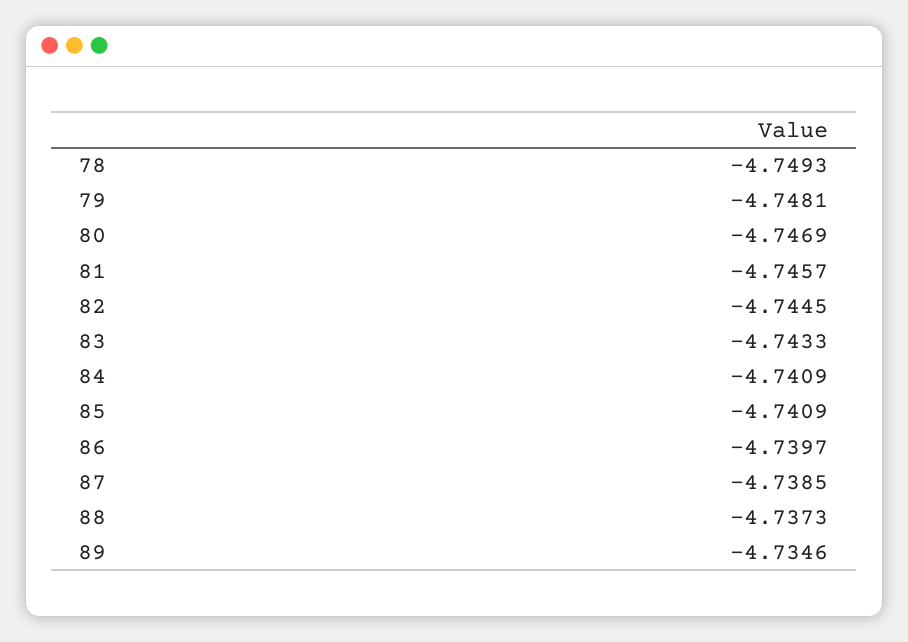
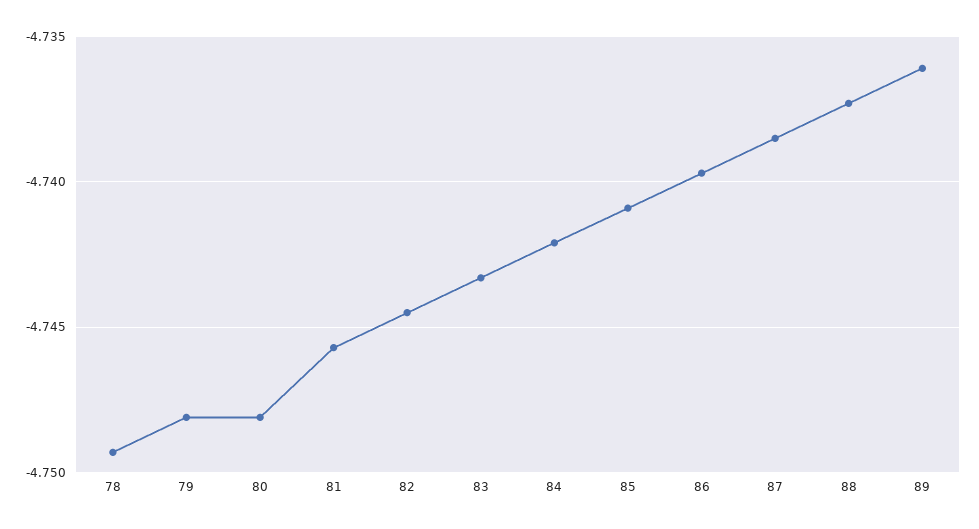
80: -4.7469 -> -4.748
84: -4.7409 -> -4.742
89: -4.7346 -> -4.736

